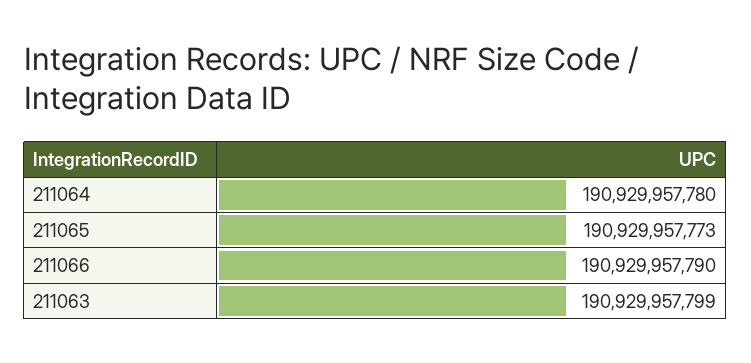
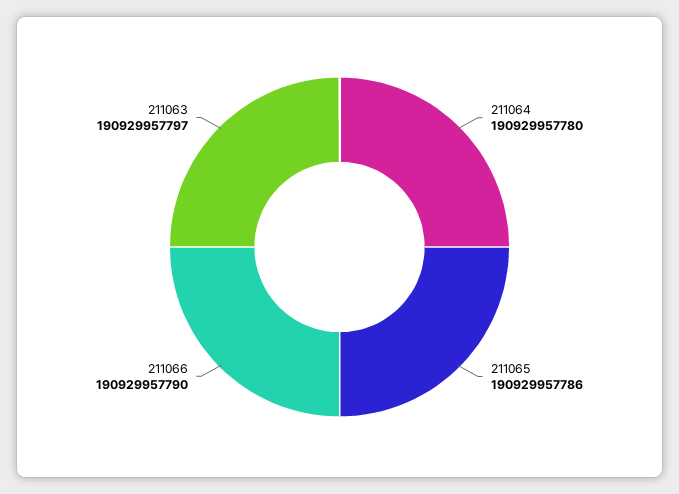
211065: 190929957773 -> 190929957786
211063: 190929957799 -> 190929957797

